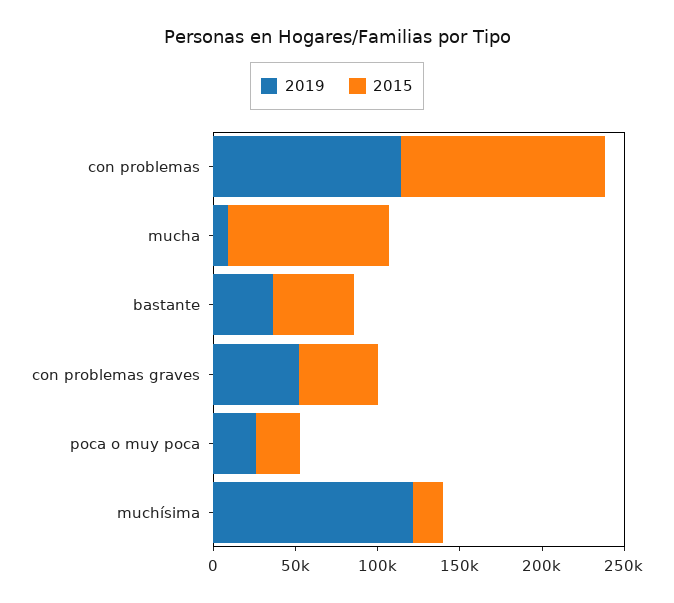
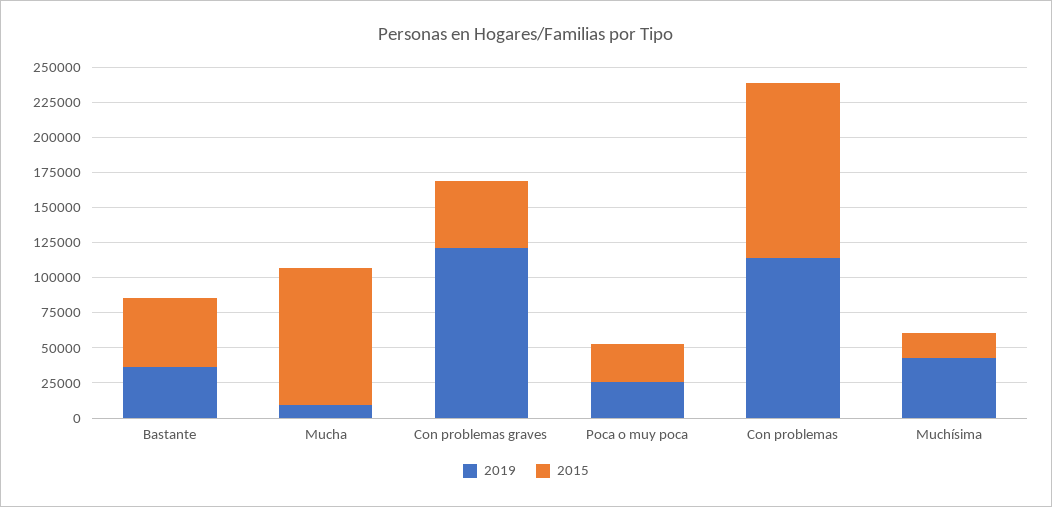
2019, con problemas graves: 50000 -> 125000
2019, muchísima: 120000 -> 50000

